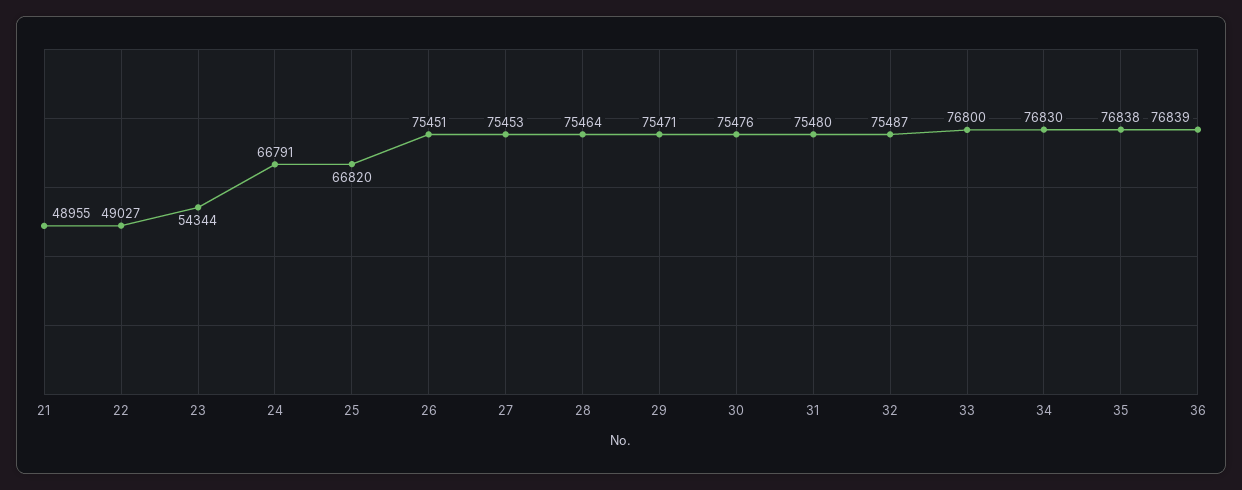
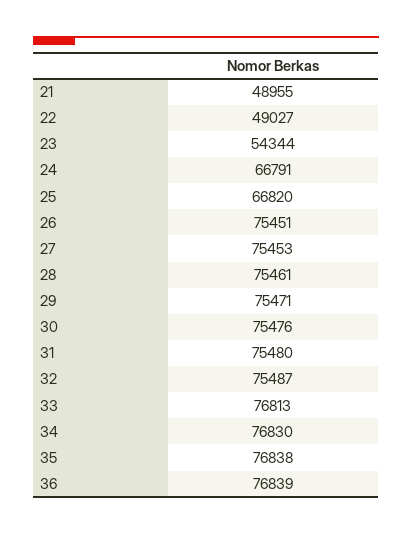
28: 75464 -> 75461
33: 76800 -> 76813

